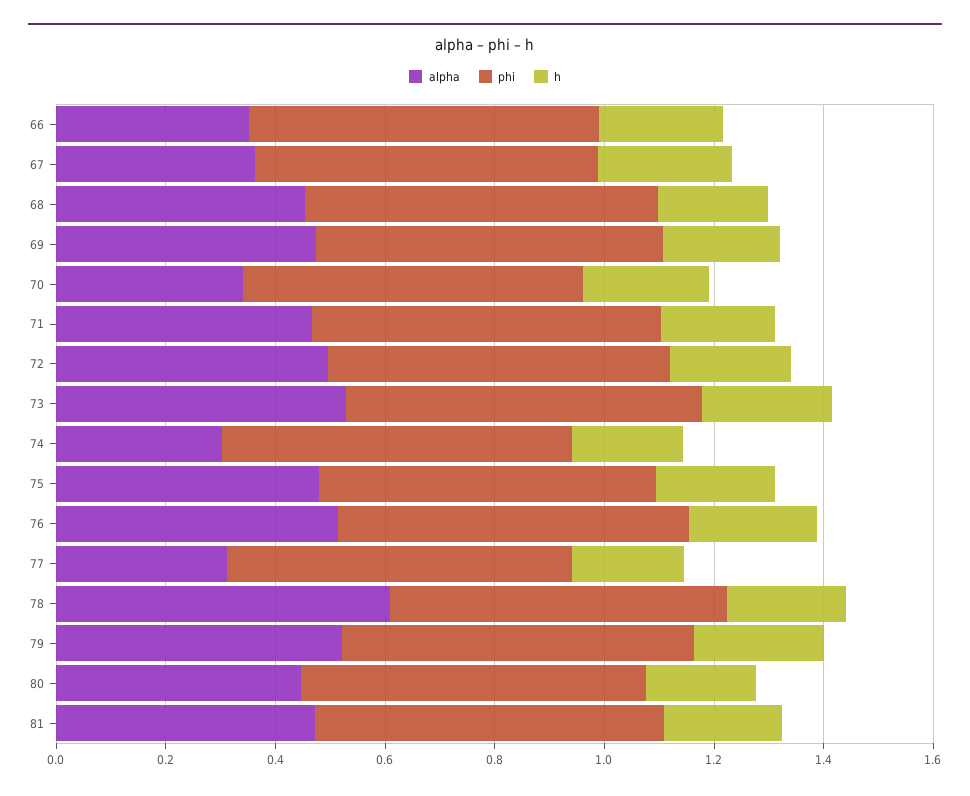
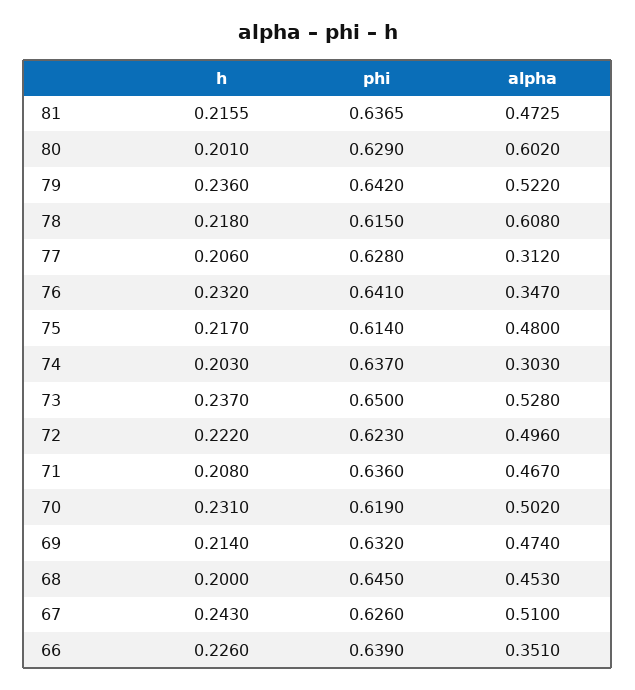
alpha, 67: 0.35 -> 0.51
alpha, 70: 0.35 -> 0.502
alpha, 76: 0.5 -> 0.347
alpha, 80: 0.45 -> 0.602

